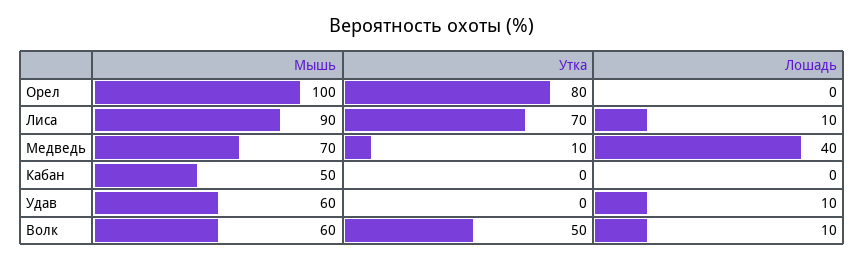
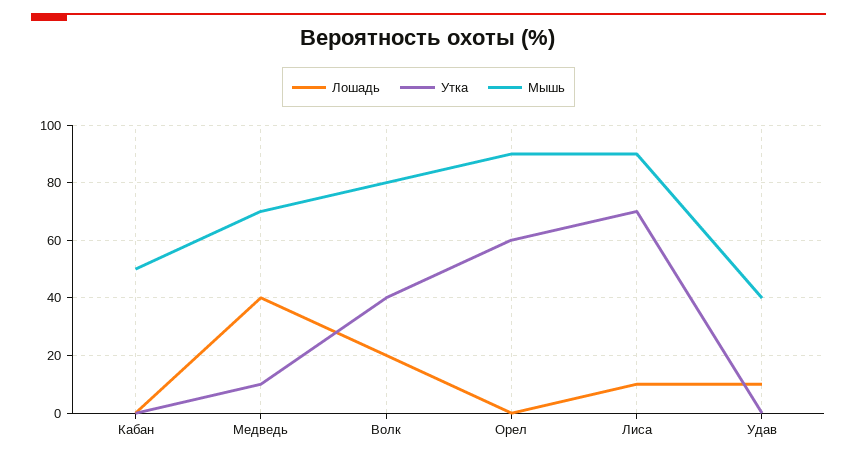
Мышь, Орел: 100 -> 90
Утка, Орел: 80 -> 60
Мышь, Удав: 60 -> 40
Мышь, Волк: 60 -> 80
Утка, Волк: 50 -> 40
Лошадь, Волк: 10 -> 20

